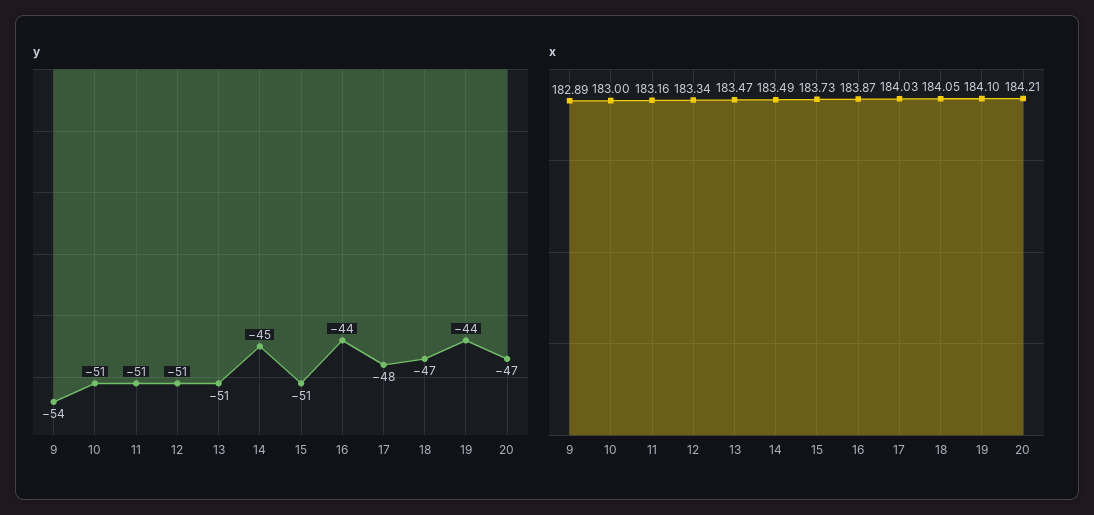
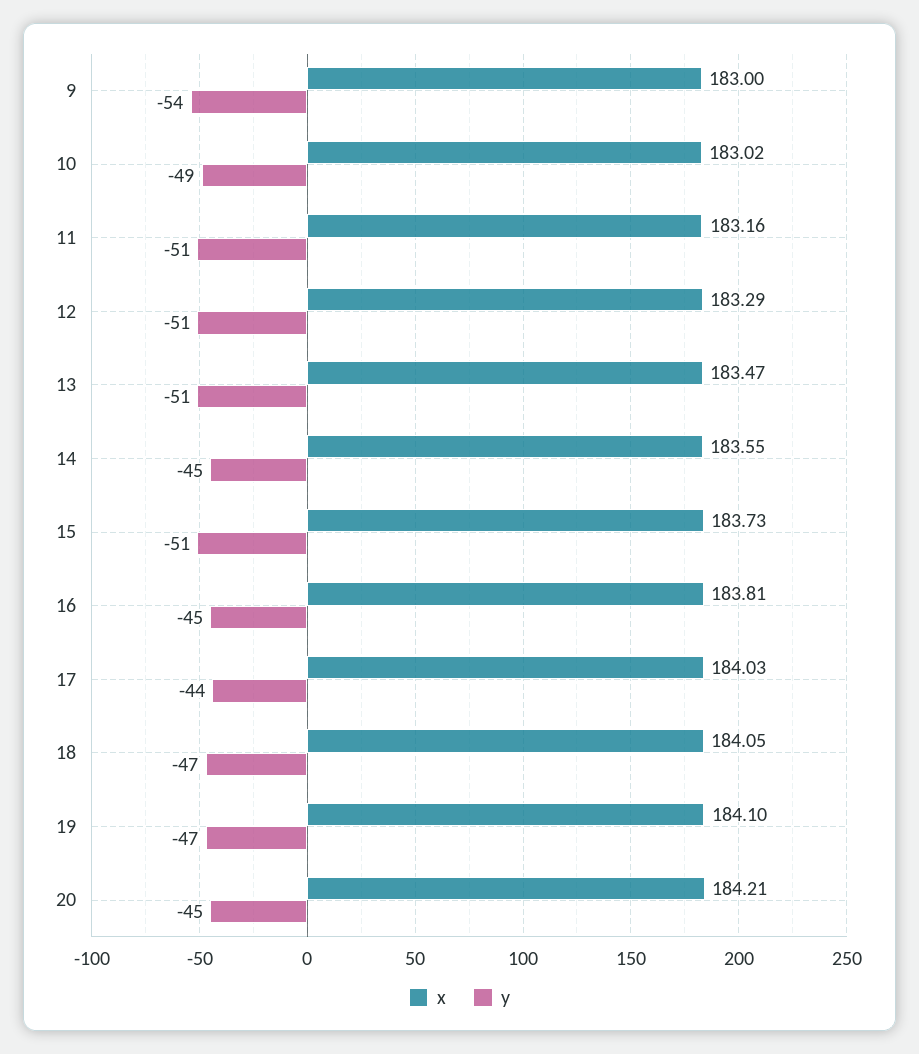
y, 10: -51 -> -49
y, 16: -44 -> -45
y, 17: -48 -> -44
y, 19: -44 -> -47
y, 20: -47 -> -45
x, 9: 182.89 -> 183
x, 10: 183 -> 183.02
x, 12: 183.34 -> 183.29
x, 14: 183.49 -> 183.55
x, 16: 183.87 -> 183.81

